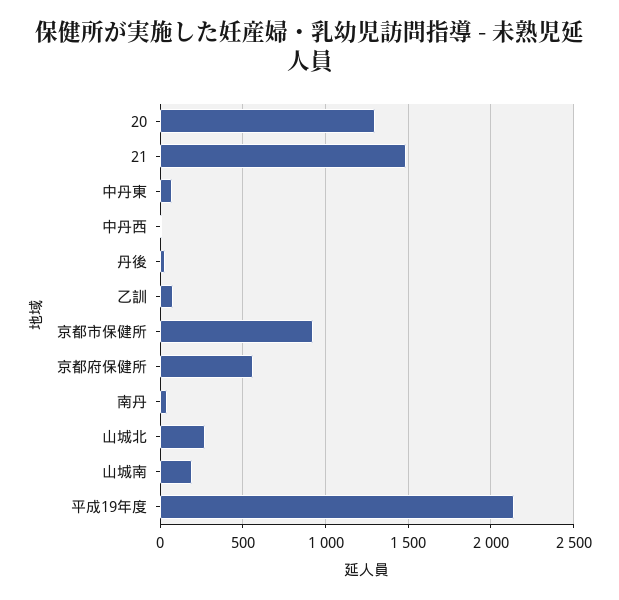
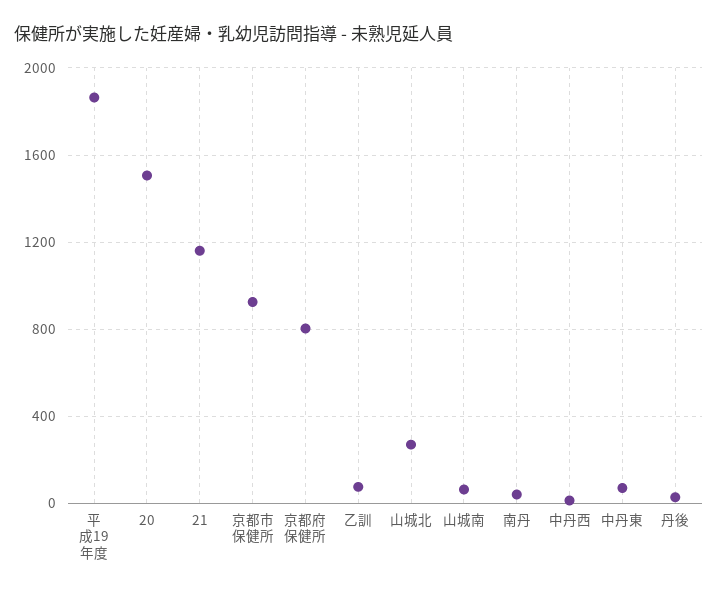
20: 1300 -> 1500
21: 1500 -> 1150
京都府保健所: 550 -> 800
山城南: 200 -> 50
平成19年度: 2150 -> 1850

